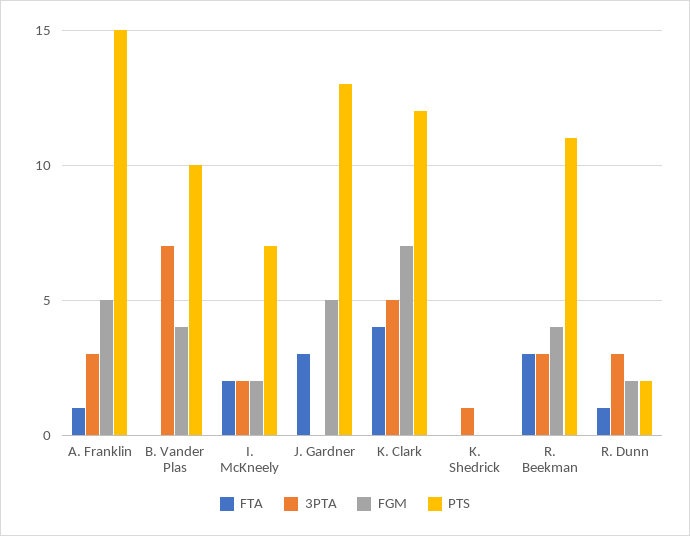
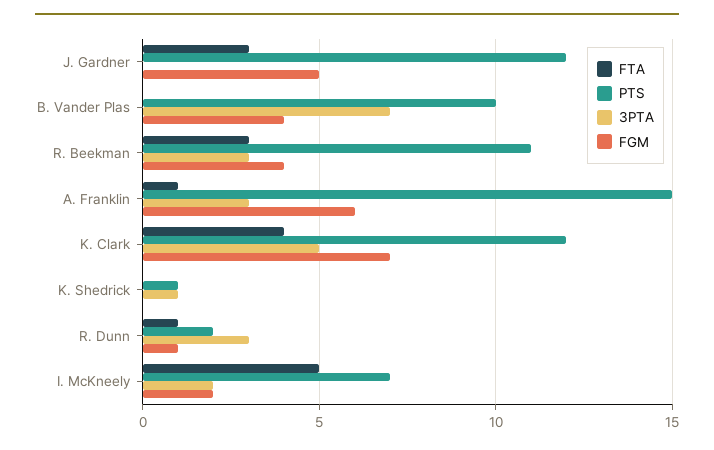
FGM, A. Franklin: 5 -> 6
FTA, I. McKneely: 2 -> 5
PTS, J. Gardner: 13 -> 12
PTS, K. Shedrick: 0 -> 1
FGM, R. Dunn: 2 -> 1

